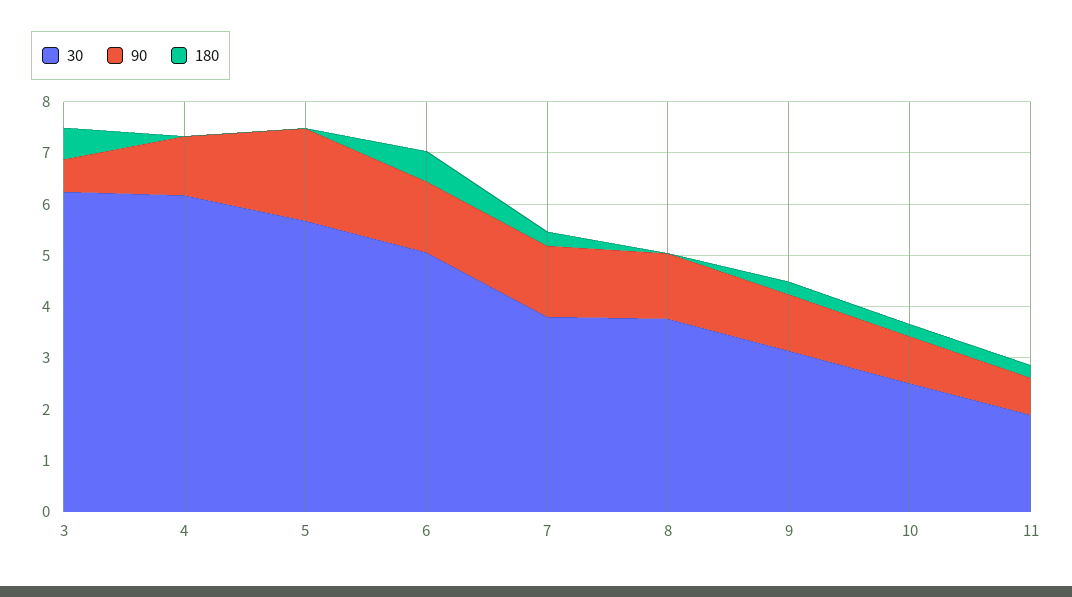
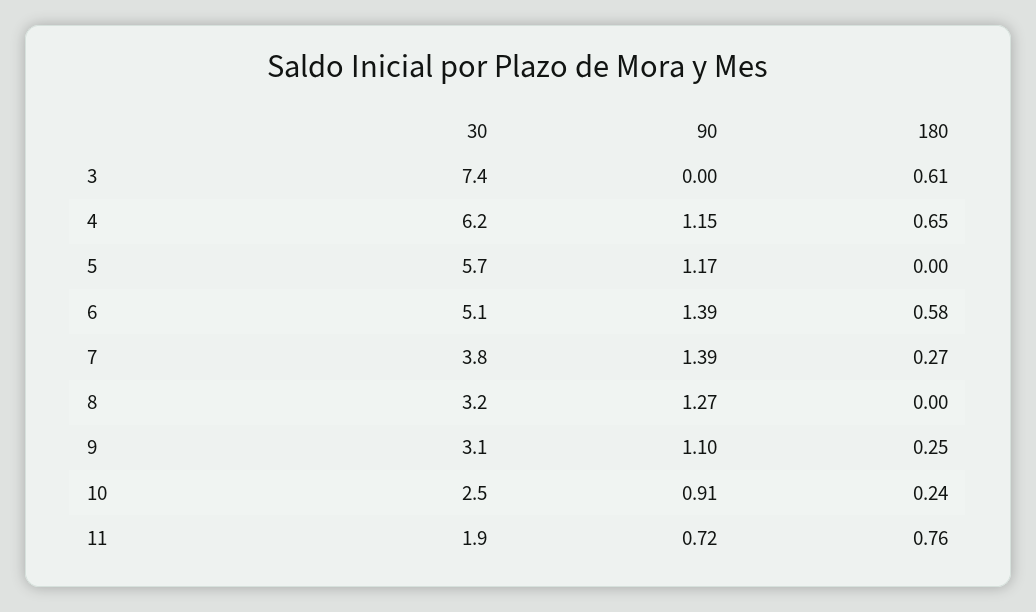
30, 3: 6.2 -> 7.4
90, 3: 0.6 -> 0
180, 4: 0 -> 0.65
90, 5: 1.8 -> 1.17
30, 8: 3.8 -> 3.2
180, 11: 0.2 -> 0.76

